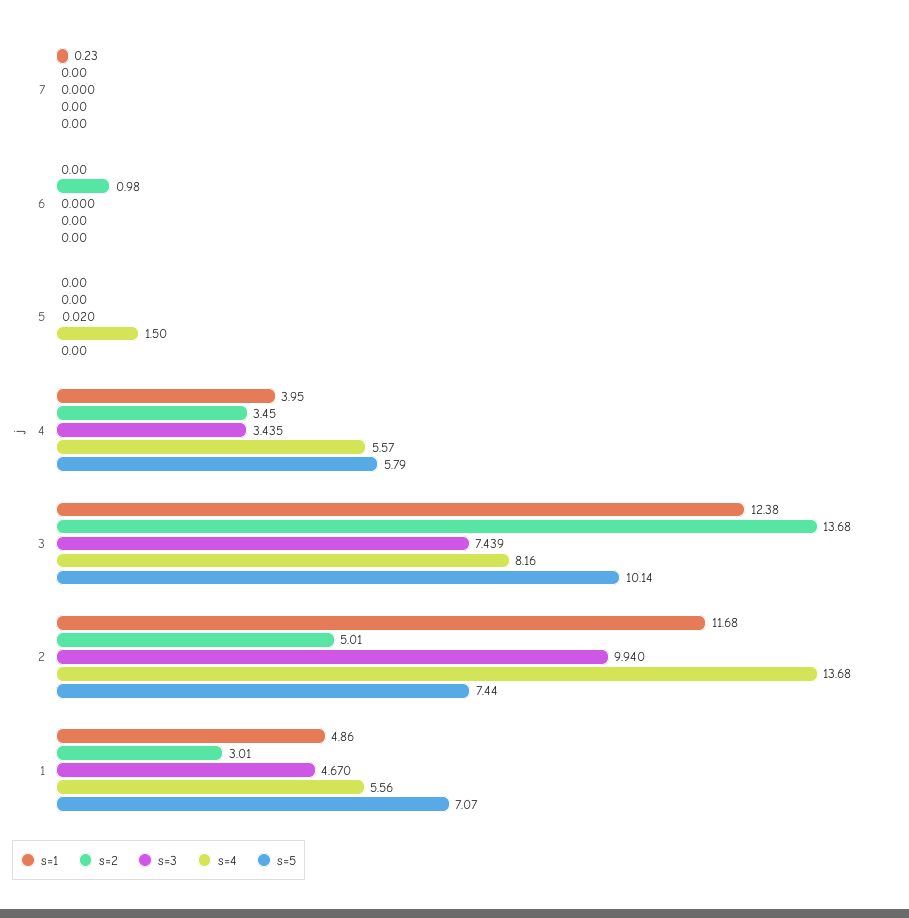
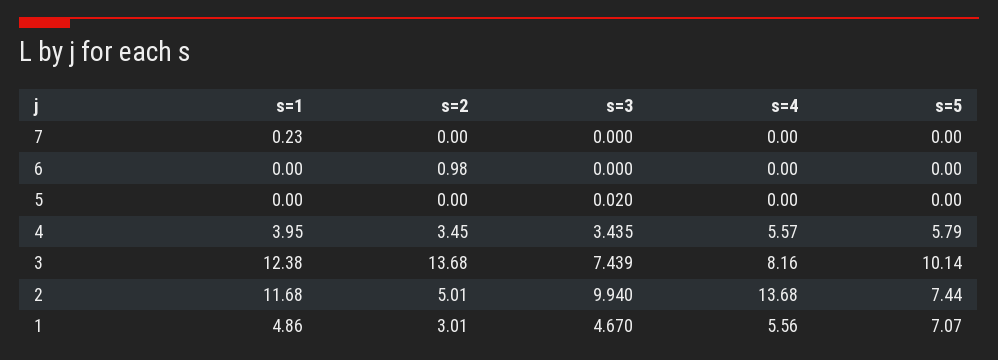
s=4, 5: 1.5 -> 0

